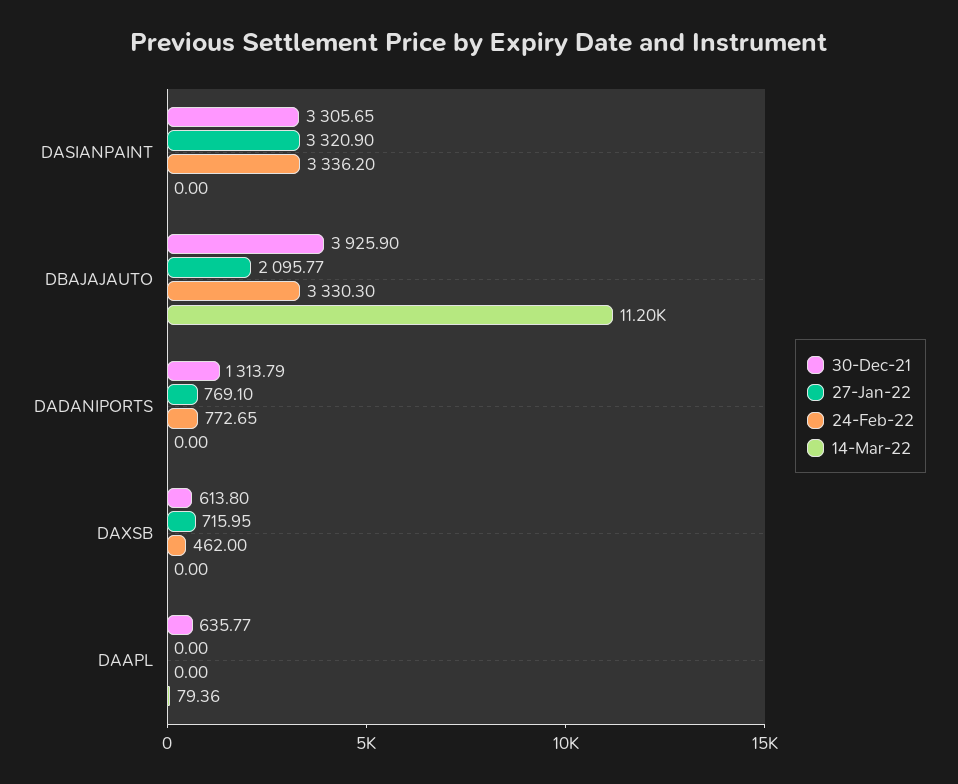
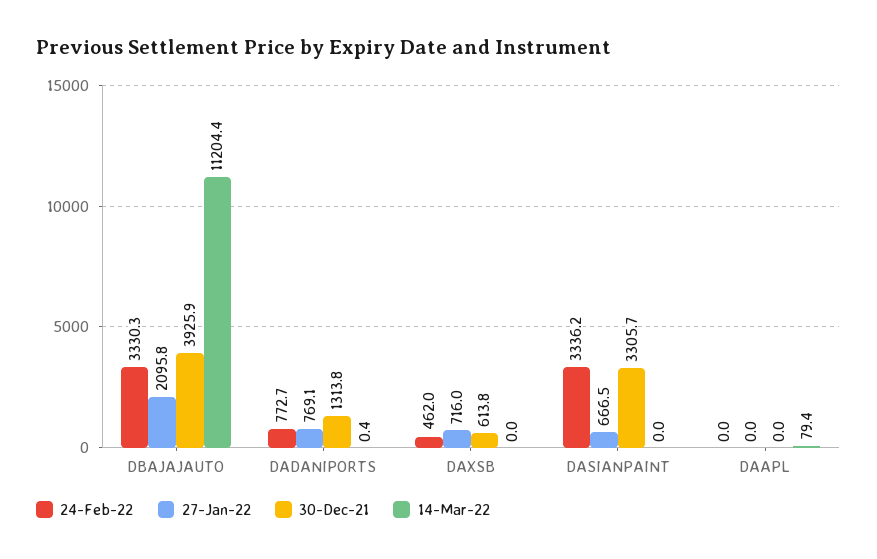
27-Jan-22, DASIANPAINT: 3320.9 -> 666.5
14-Mar-22, DADANIPORTS: 0 -> 0.4
30-Dec-21, DAAPL: 635.77 -> 0

